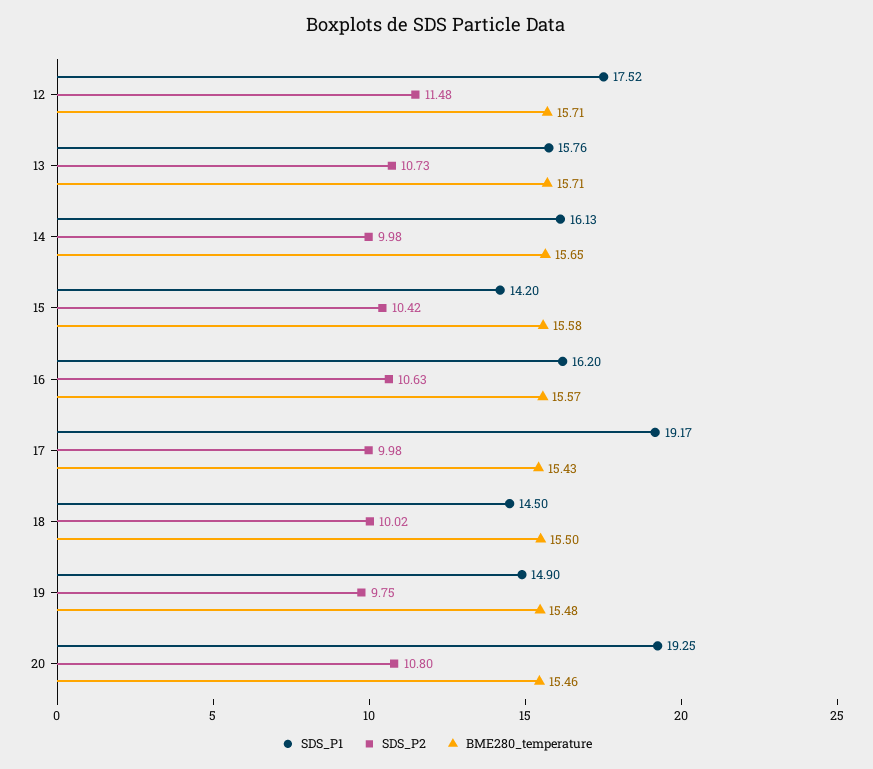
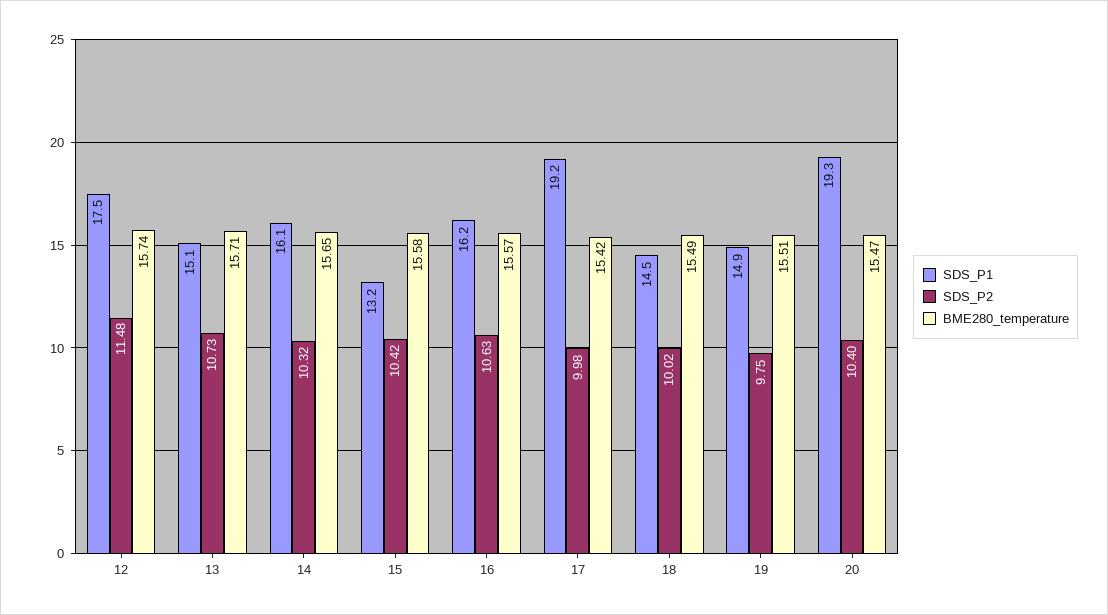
BME280_temperature, 12: 15.71 -> 15.74
SDS_P1, 13: 15.76 -> 15.1
SDS_P2, 14: 9.98 -> 10.32
SDS_P1, 15: 14.2 -> 13.2
BME280_temperature, 17: 15.43 -> 15.42
BME280_temperature, 18: 15.5 -> 15.49
BME280_temperature, 19: 15.48 -> 15.51
SDS_P2, 20: 10.8 -> 10.4
BME280_temperature, 20: 15.46 -> 15.47

